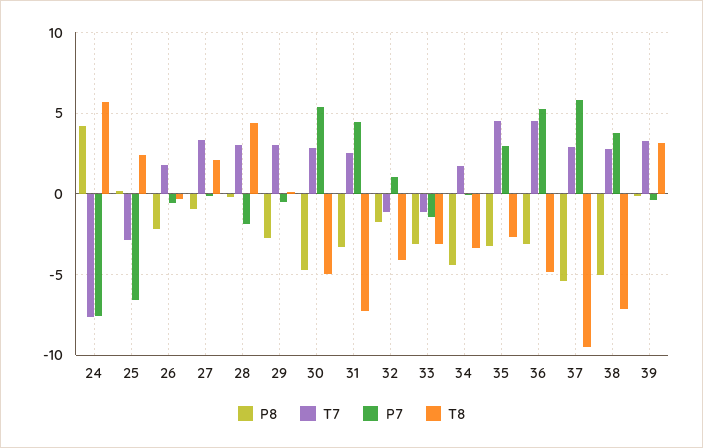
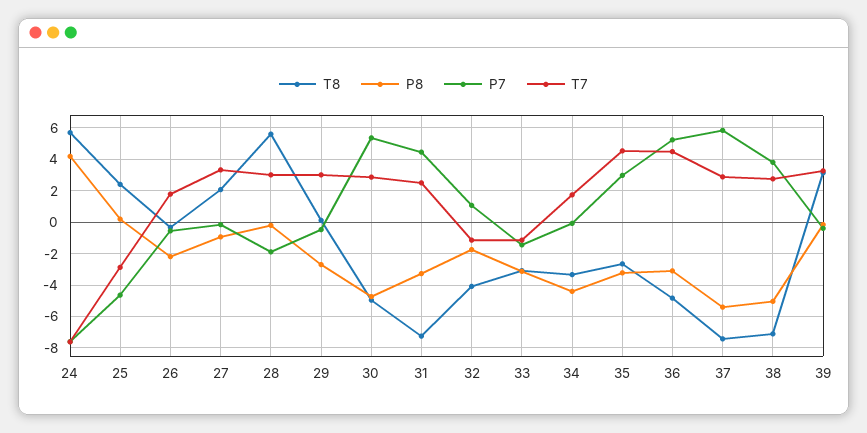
P7, 25: -6.5 -> -4.5
T8, 28: 4.5 -> 5.5
T8, 37: -9.5 -> -7.5

